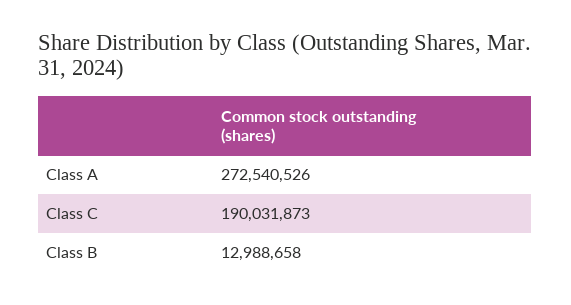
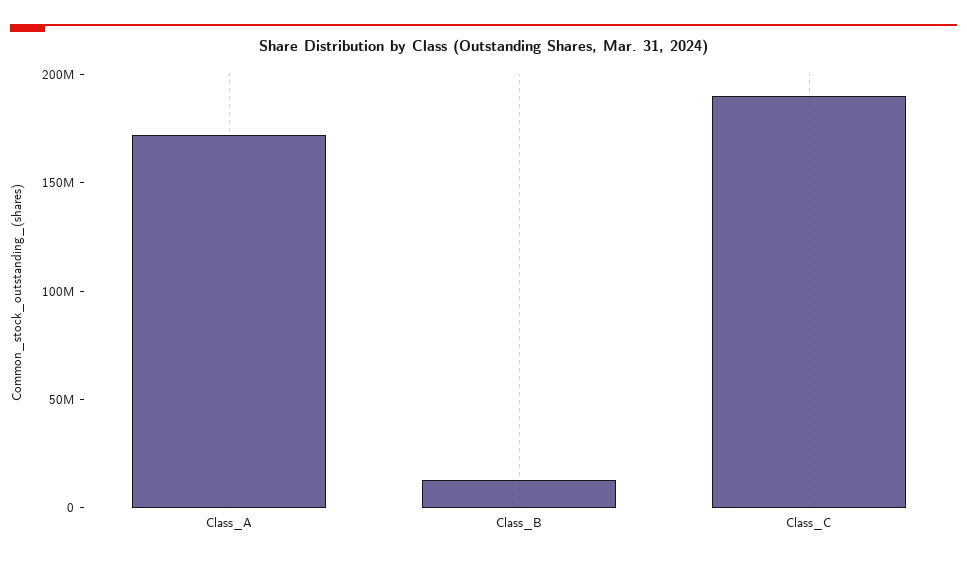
Class A: 272540526 -> 170000000

